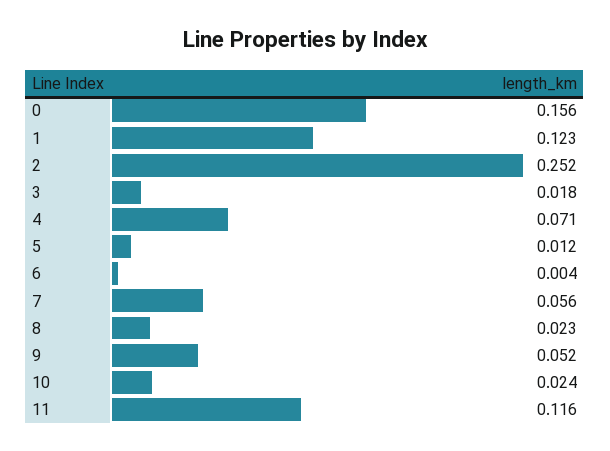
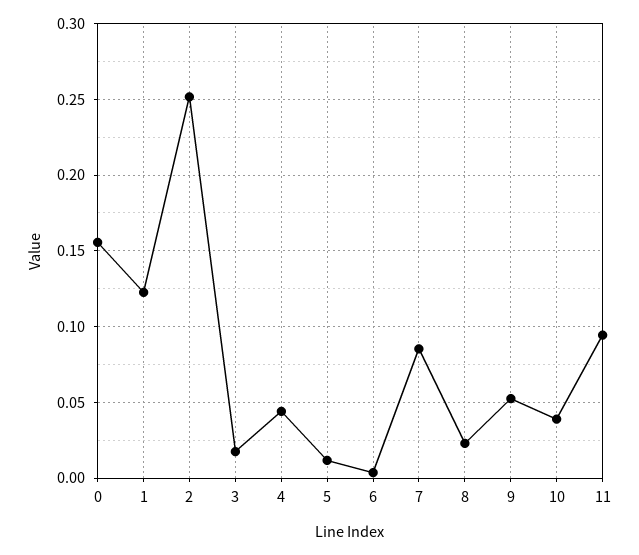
4: 0.071 -> 0.045
7: 0.056 -> 0.085
10: 0.024 -> 0.04
11: 0.116 -> 0.095

